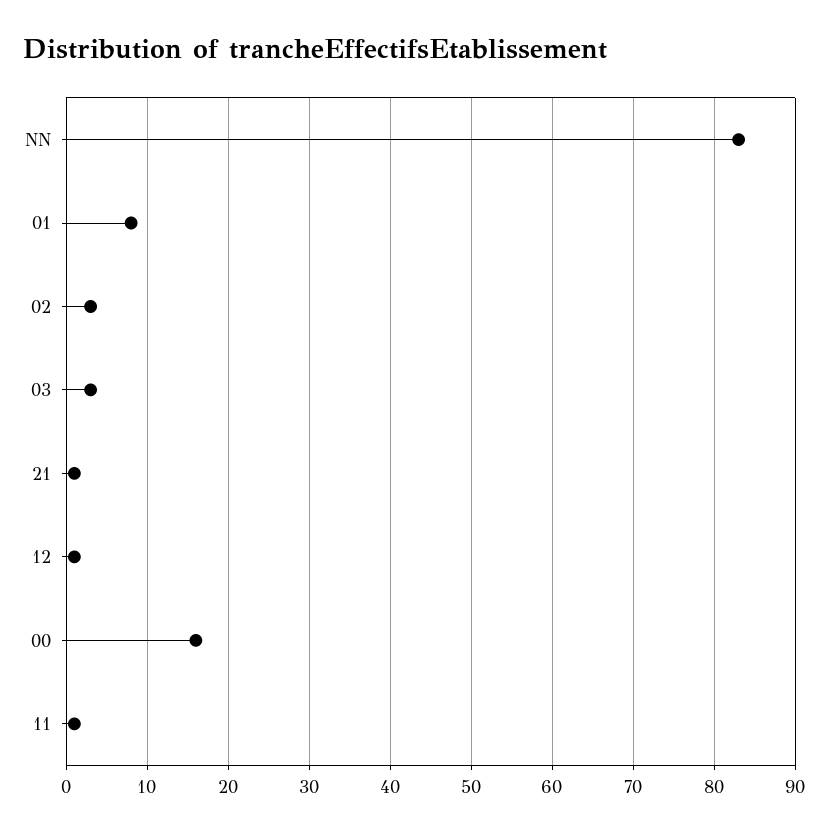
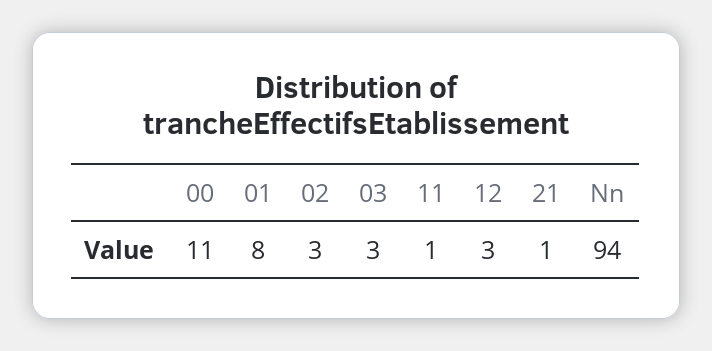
NN: 83 -> 94
12: 1 -> 3
00: 16 -> 11

